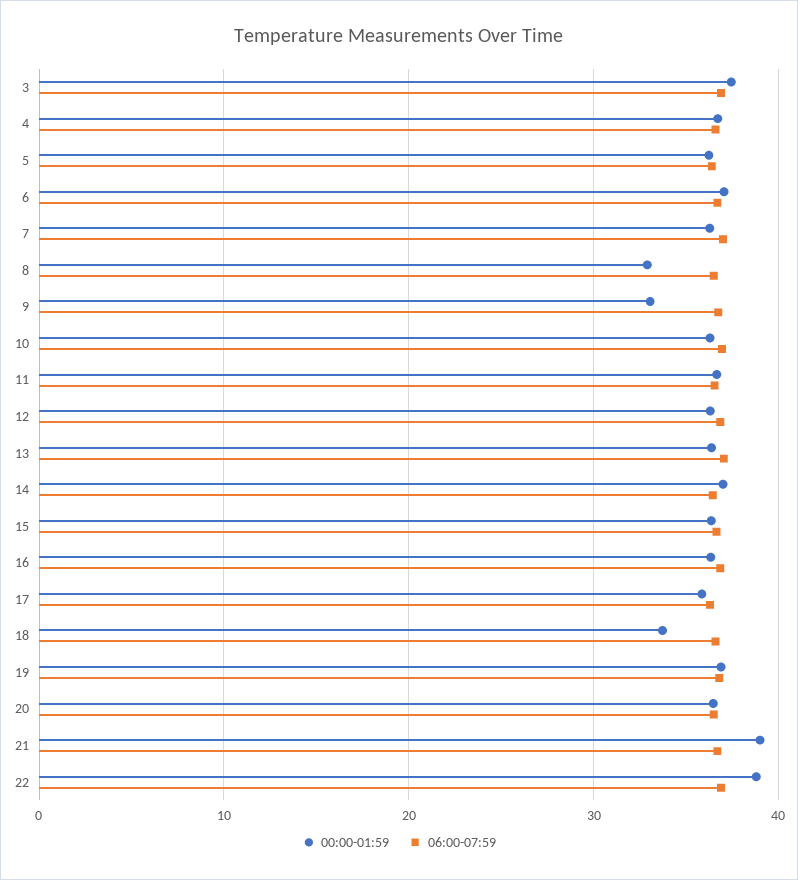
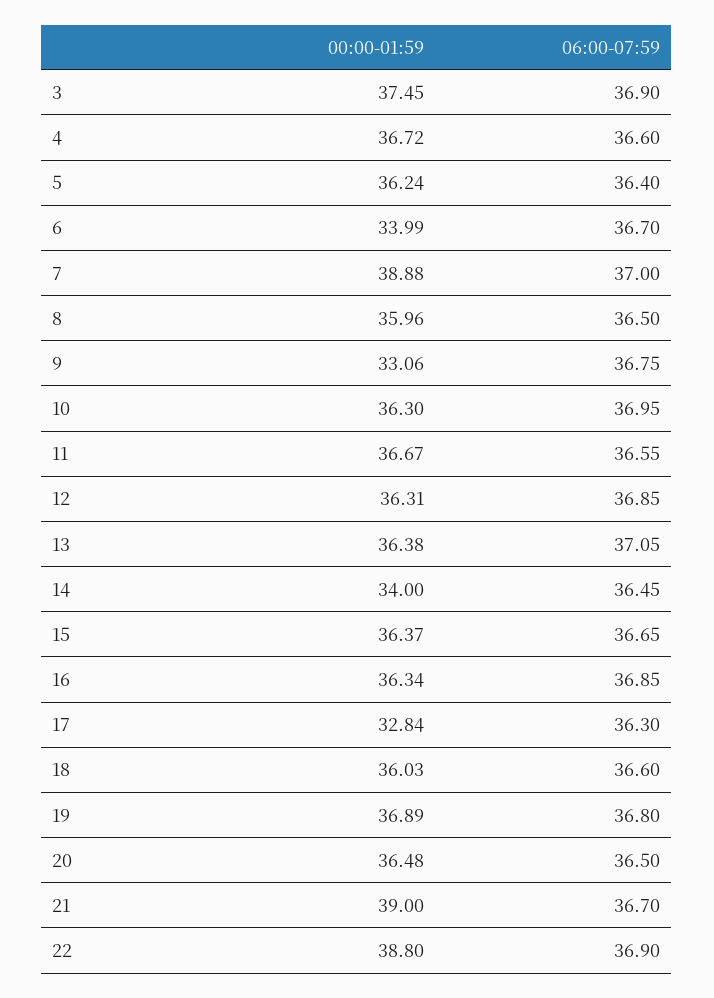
00:00-01:59, 6: 37 -> 33.99
00:00-01:59, 7: 36 -> 38.88
00:00-01:59, 8: 33 -> 35.96
00:00-01:59, 14: 37 -> 34
00:00-01:59, 17: 36 -> 32.84
00:00-01:59, 18: 34 -> 36.03

